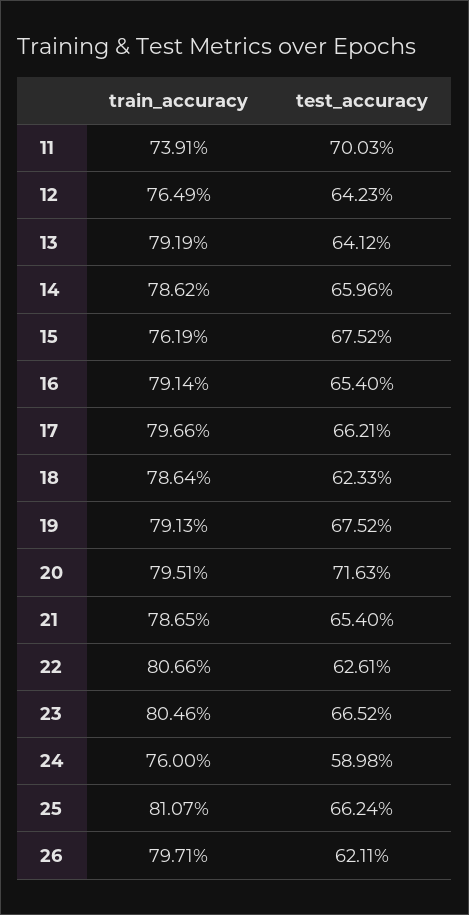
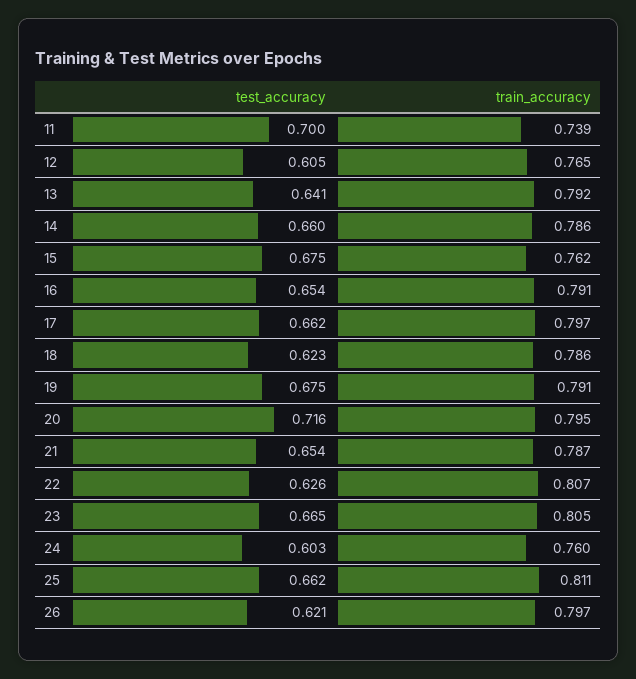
test_accuracy, 12: 0.6423 -> 0.605
test_accuracy, 24: 0.5898 -> 0.603

